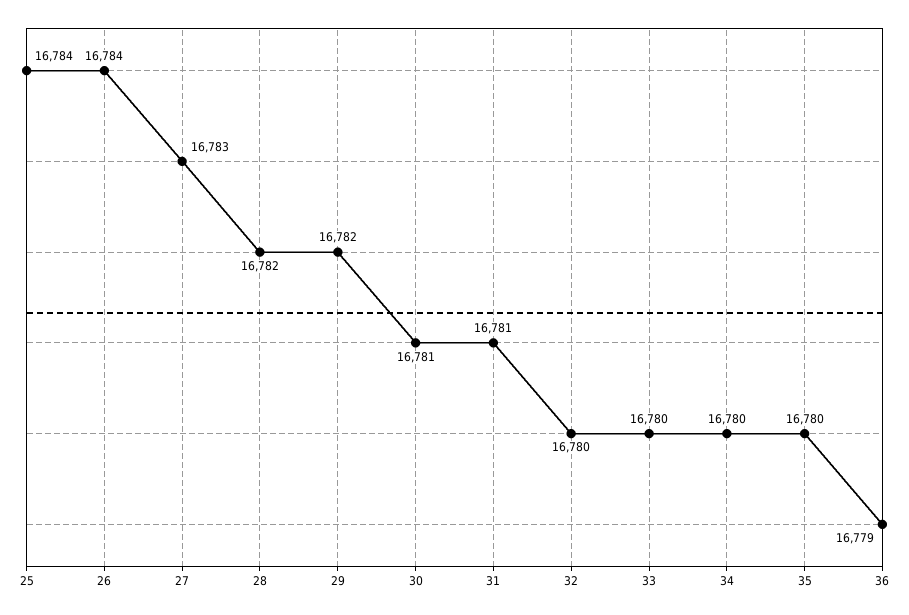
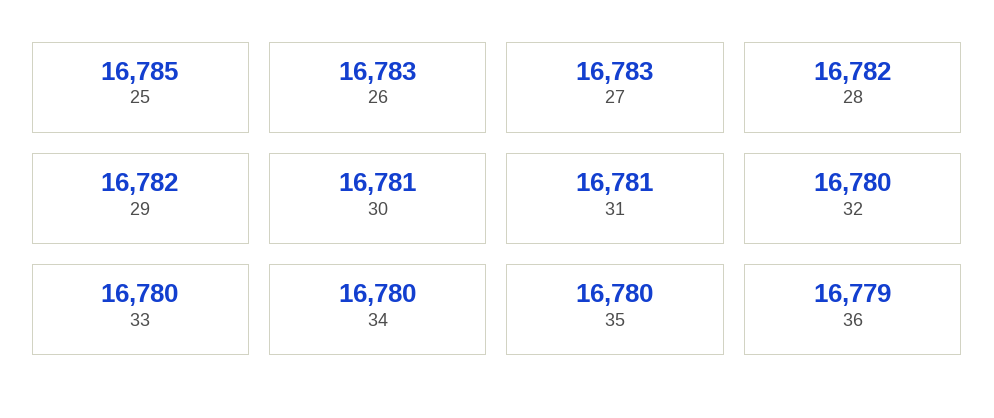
25: 16784 -> 16785
26: 16784 -> 16783

